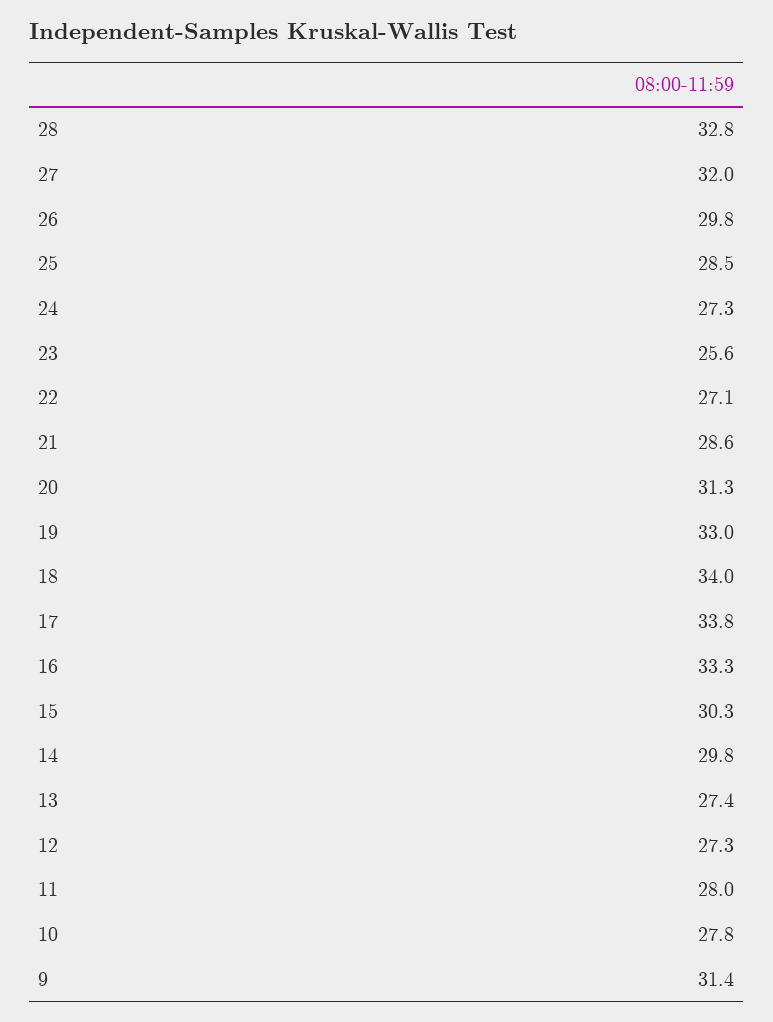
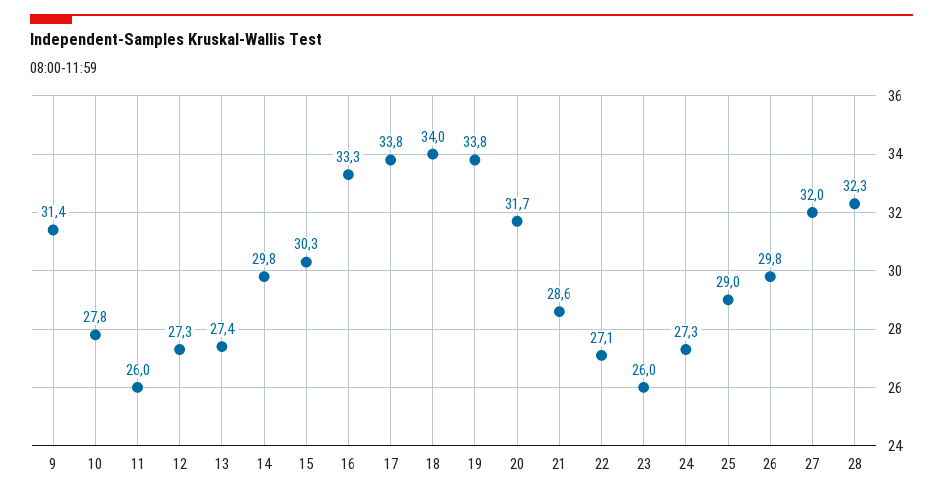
28: 32.8 -> 32.3
25: 28.5 -> 29
23: 25.6 -> 26
20: 31.3 -> 31.7
19: 33 -> 33.8
11: 28 -> 26

